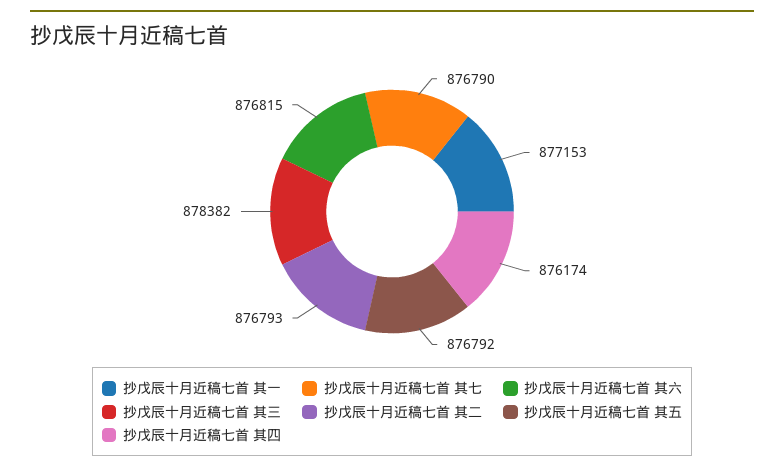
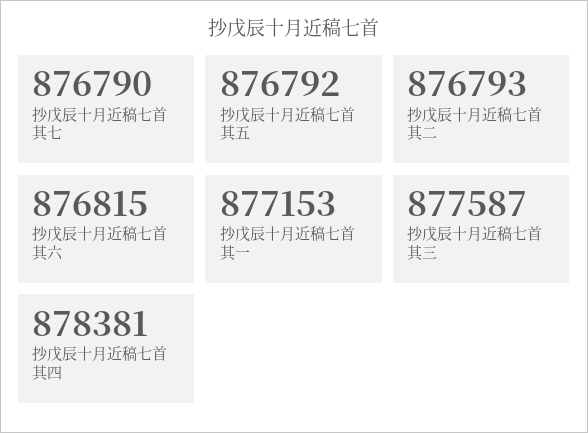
抄戊辰十月近稿七首 其三: 878382 -> 877587
抄戊辰十月近稿七首 其四: 876174 -> 878381

